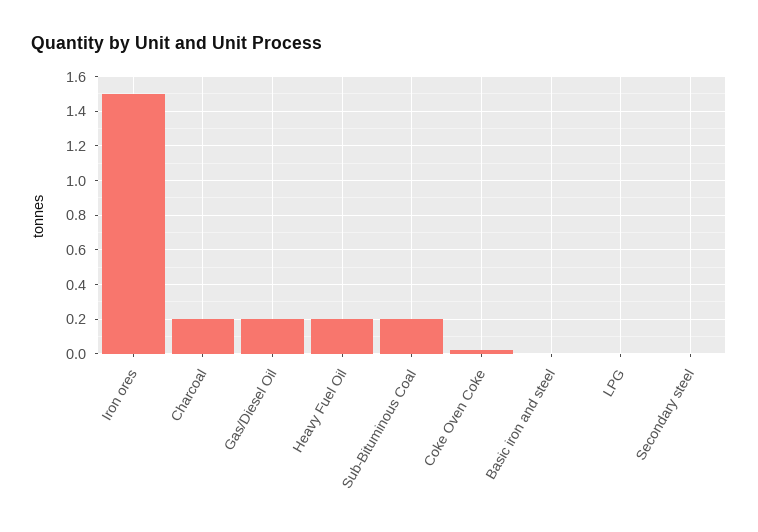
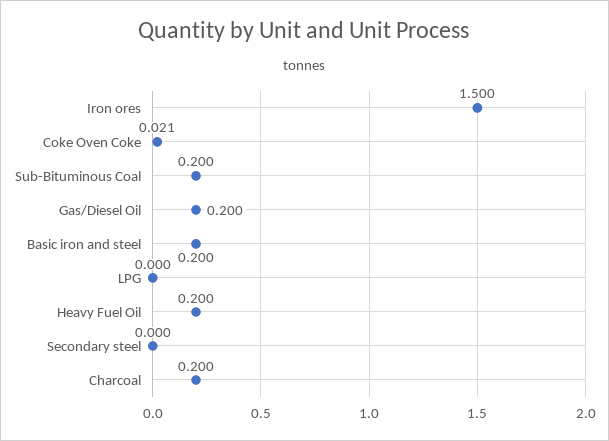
Basic iron and steel: 0 -> 0.2

